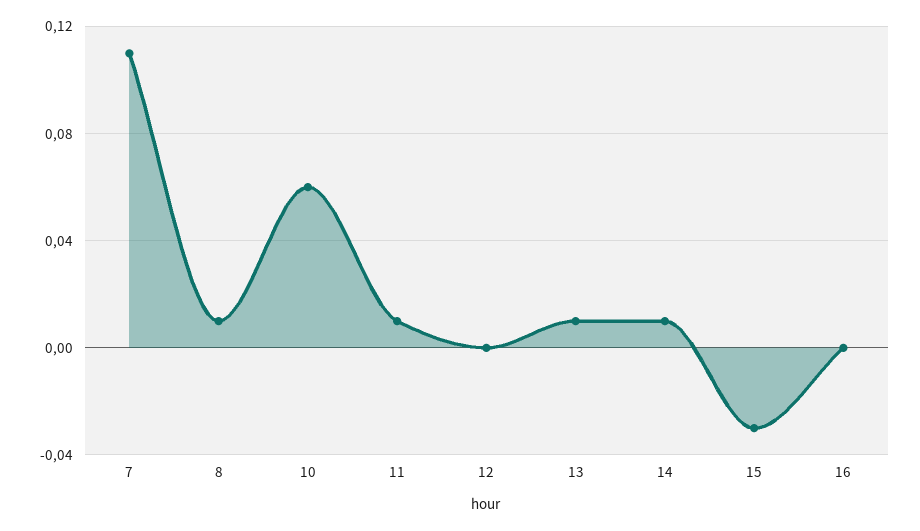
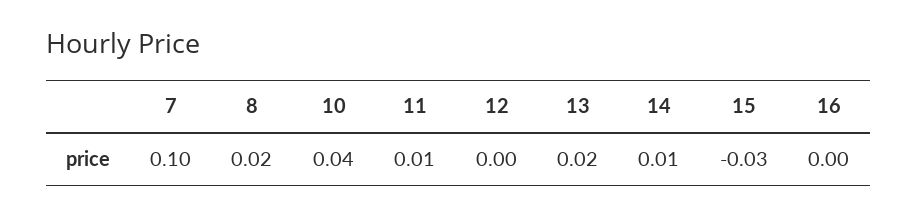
7: 0.11 -> 0.1
8: 0.01 -> 0.02
10: 0.06 -> 0.04
13: 0.01 -> 0.02

